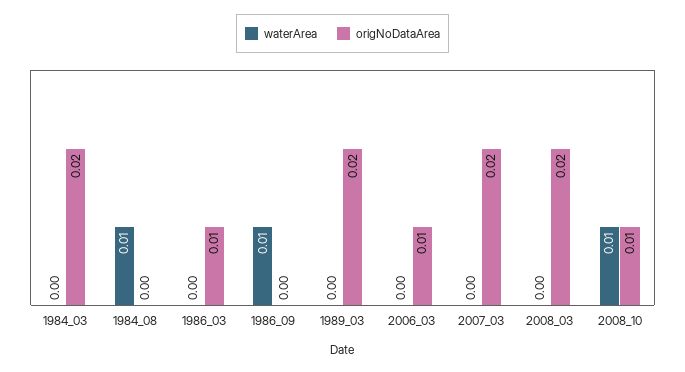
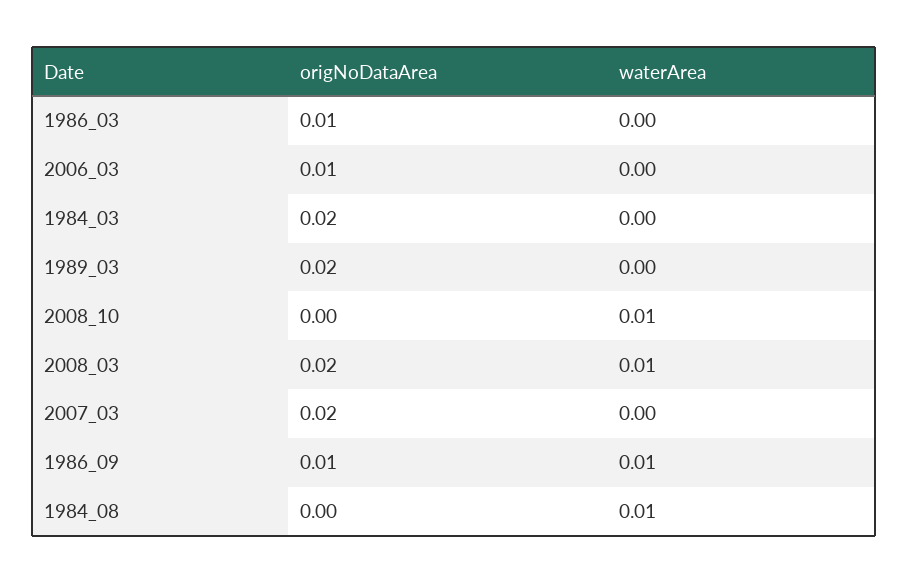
origNoDataArea, 1986_09: 0 -> 0.01
waterArea, 2008_03: 0 -> 0.01
origNoDataArea, 2008_10: 0.01 -> 0

